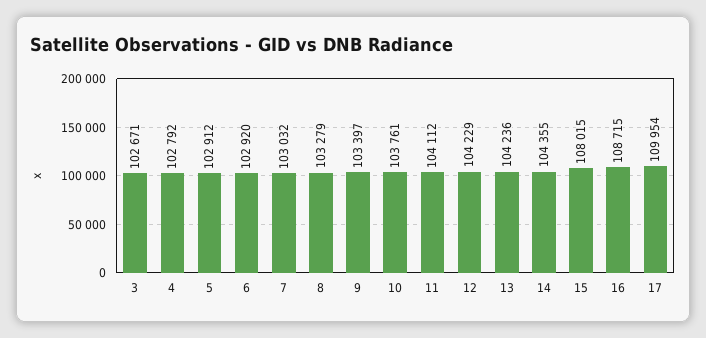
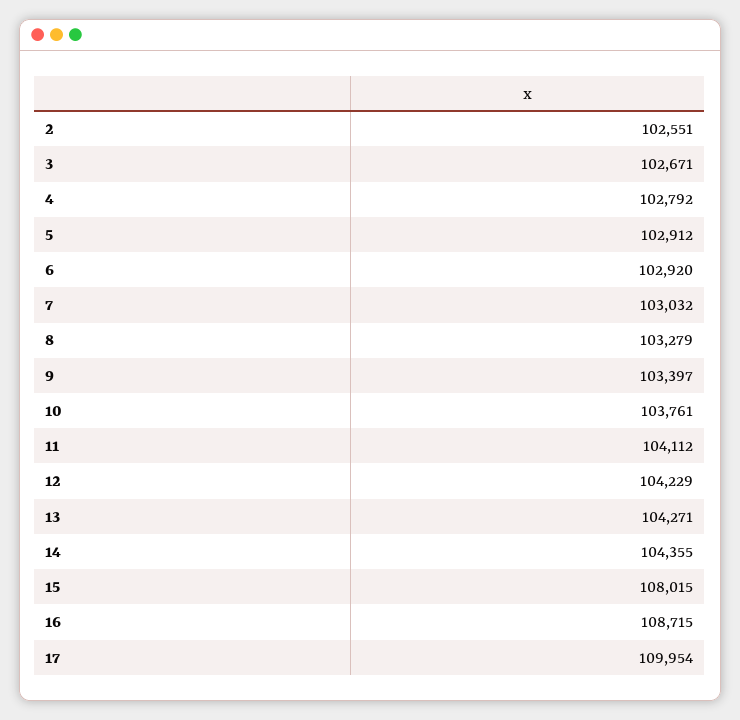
13: 104236 -> 104271
2: none -> 102551

